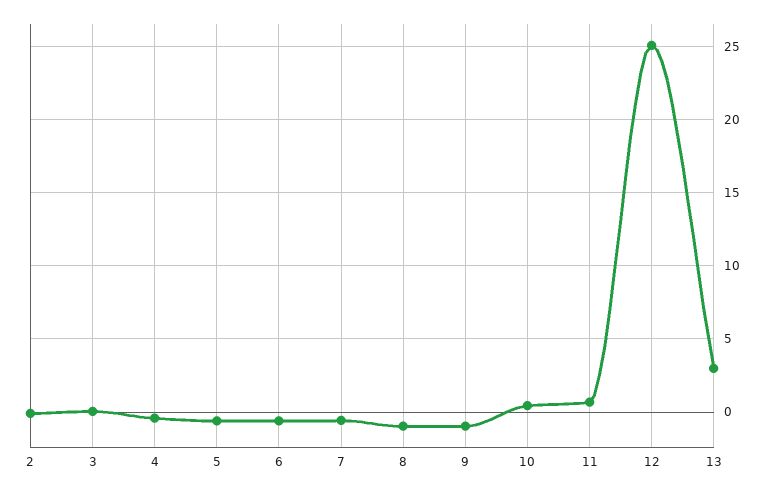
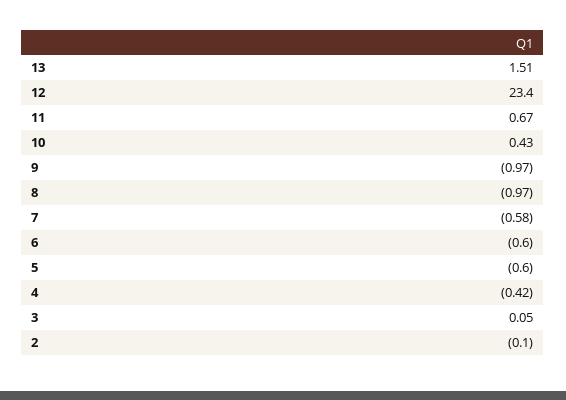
12: 25 -> 23.4
13: 3 -> 1.51

